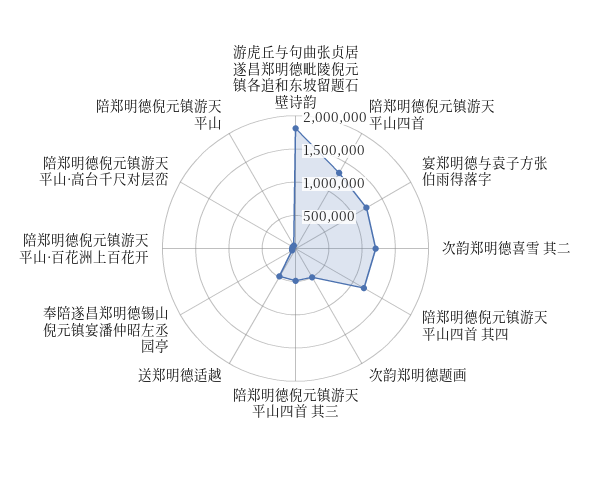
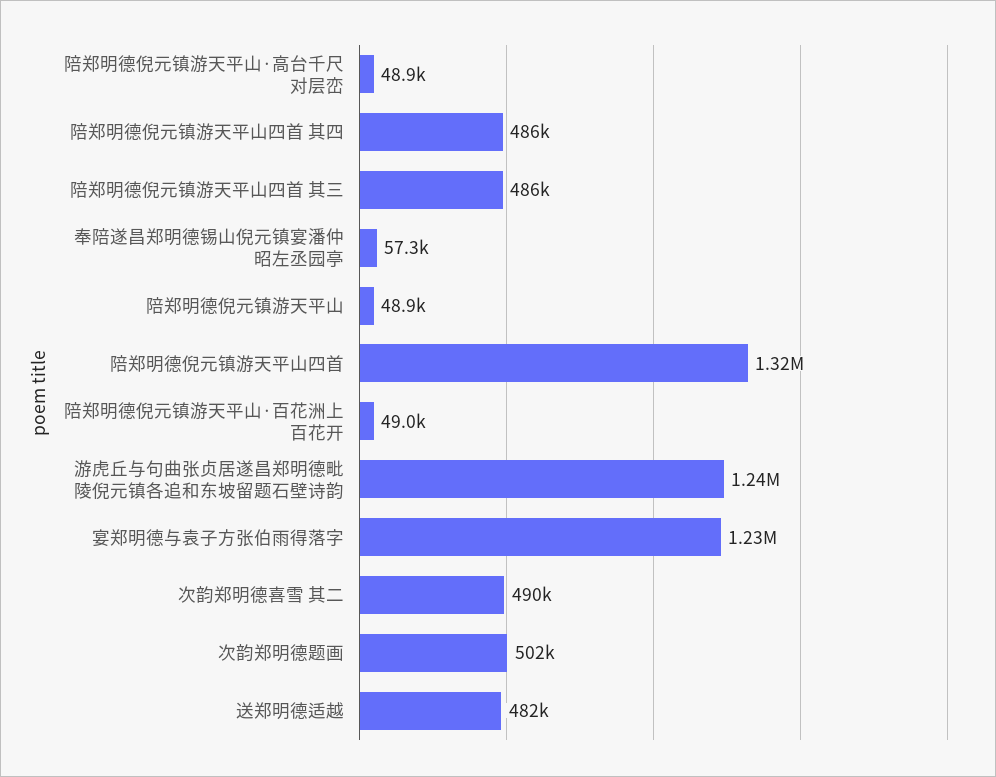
游虎丘与句曲张贞居遂昌郑明德毗陵倪元镇各追和东坡留题石壁诗韵: 1750000 -> 1240000
次韵郑明德喜雪 其二: 1250000 -> 490000
陪郑明德倪元镇游天平山四首 其四: 1250000 -> 486000

